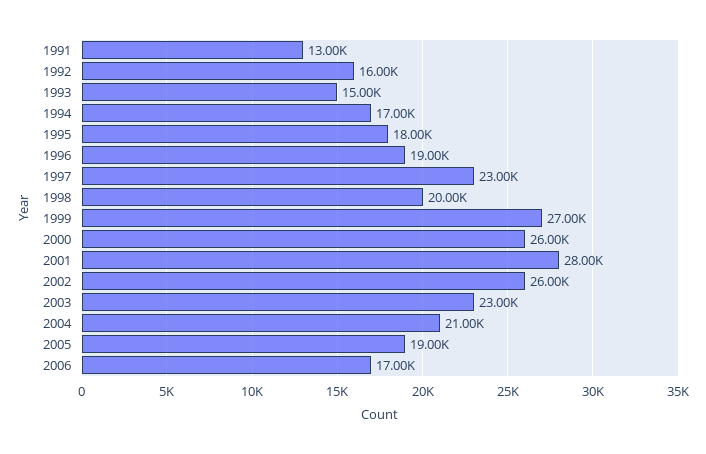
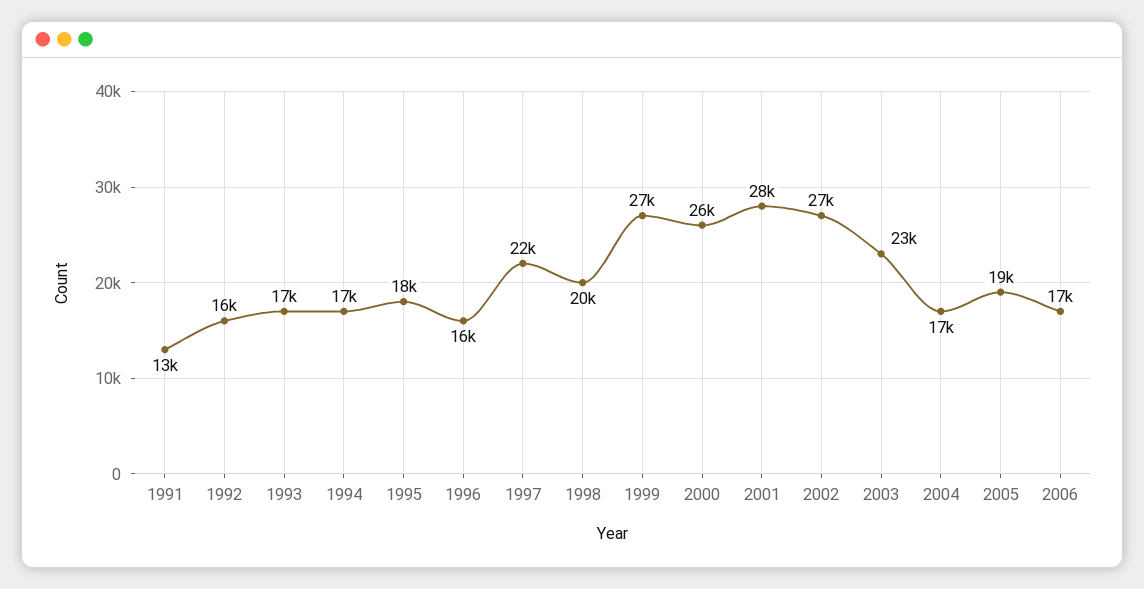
1993: 15000 -> 17000
1996: 19000 -> 16000
1997: 23000 -> 22000
2002: 26000 -> 27000
2004: 21000 -> 17000

